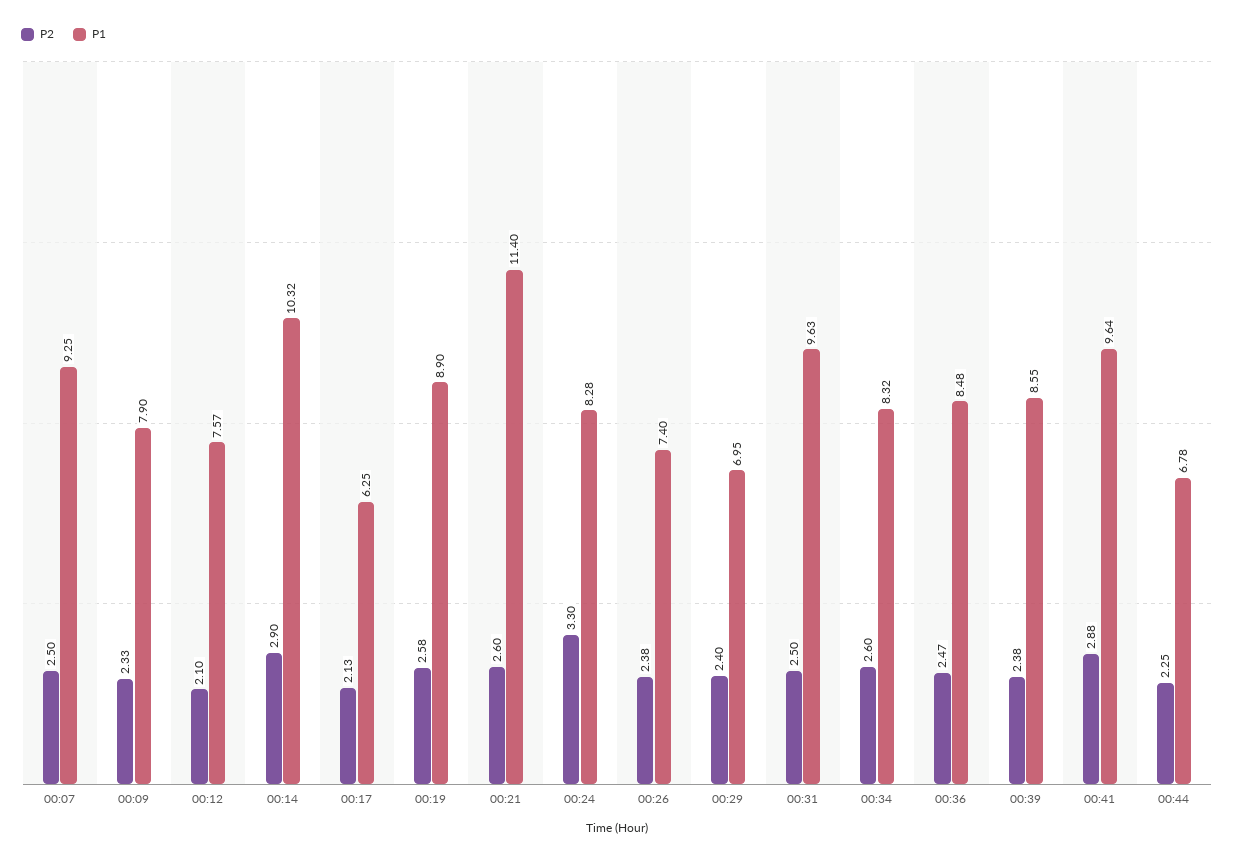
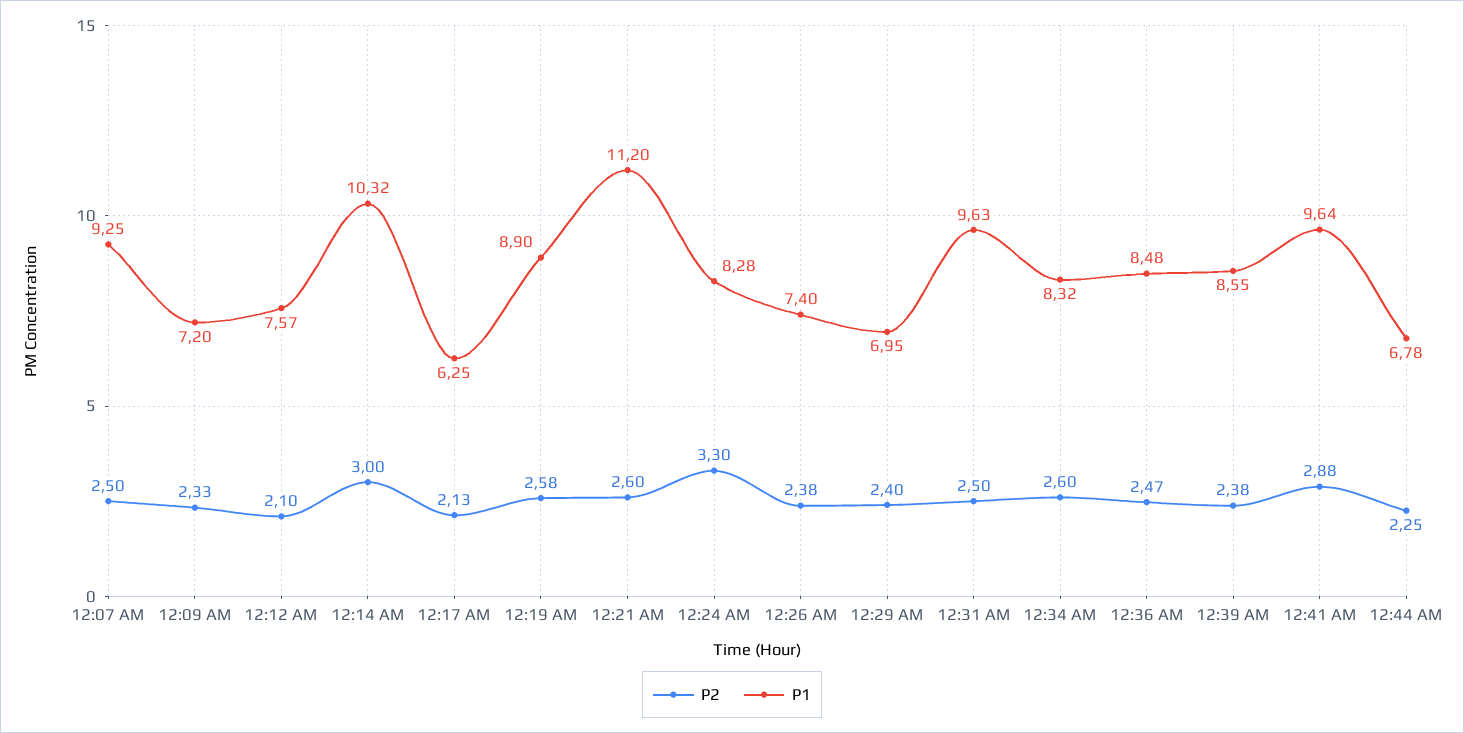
P1, 00:09: 7.9 -> 7.2
P2, 00:14: 2.9 -> 3
P1, 00:21: 11.4 -> 11.2

